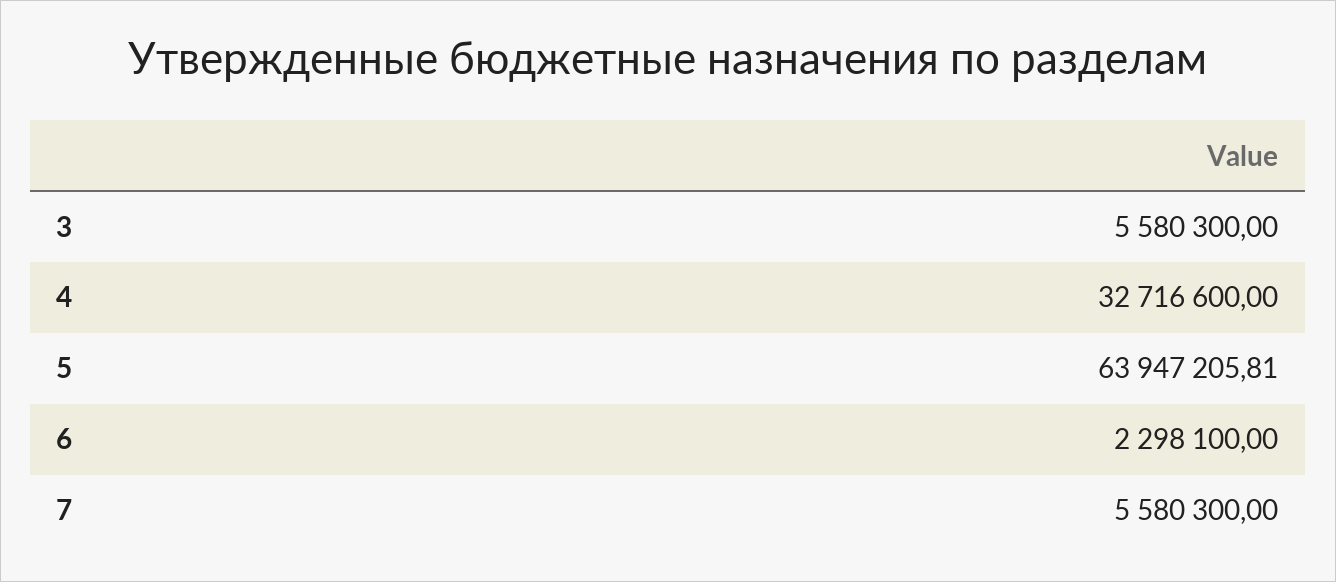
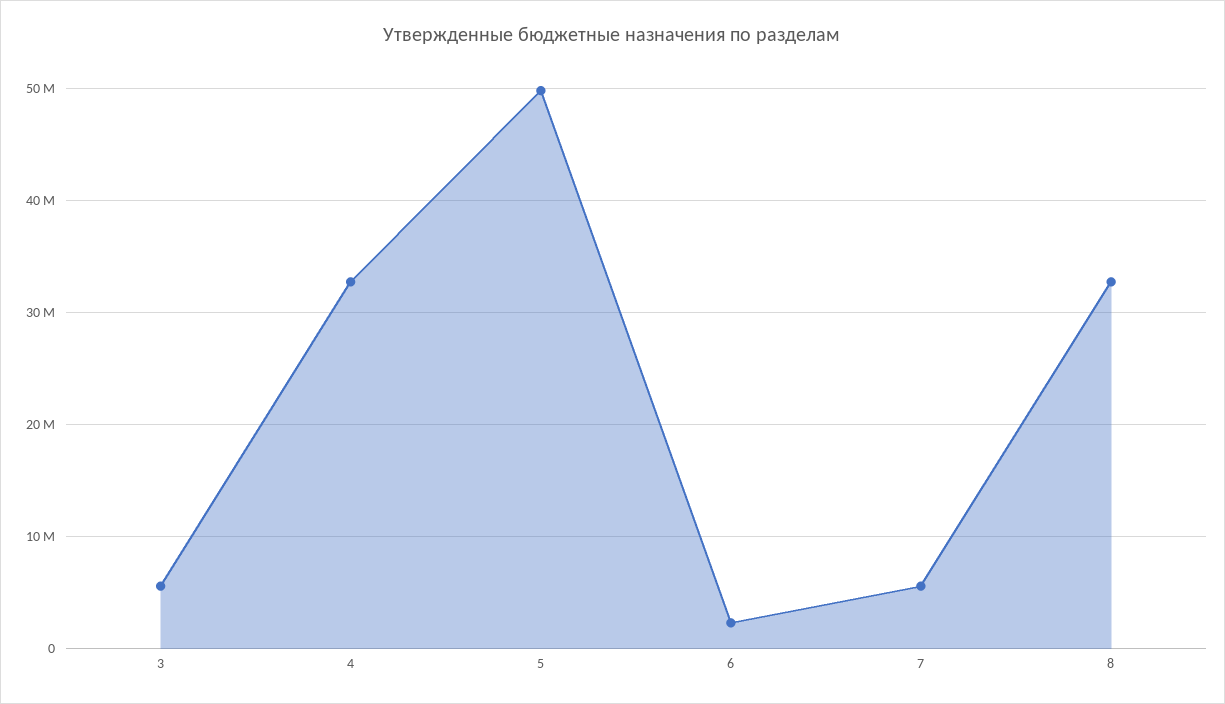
5: 63947205.81 -> 50000000
8: none -> 33000000

